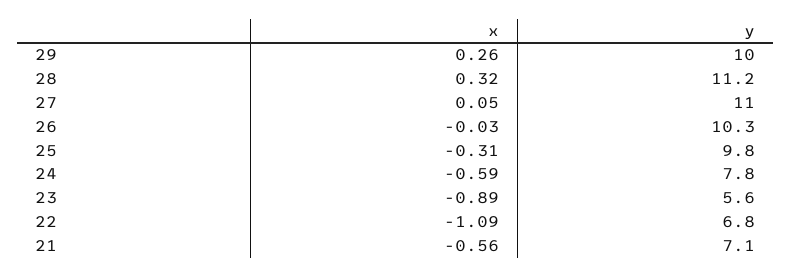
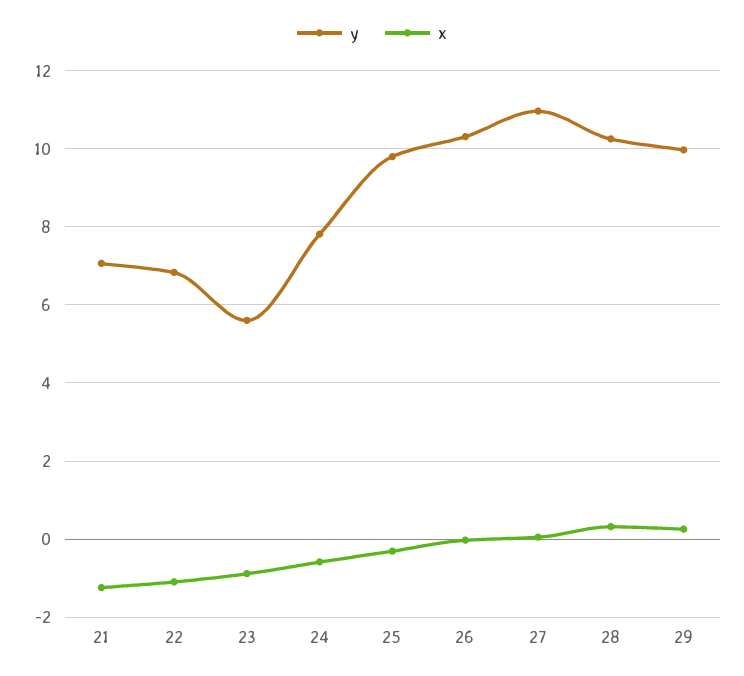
y, 28: 11.2 -> 10.2
x, 21: -0.56 -> -1.2

